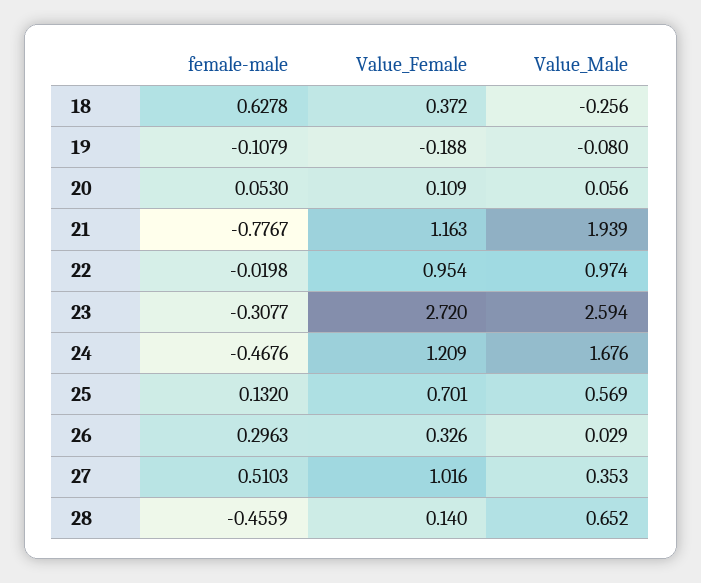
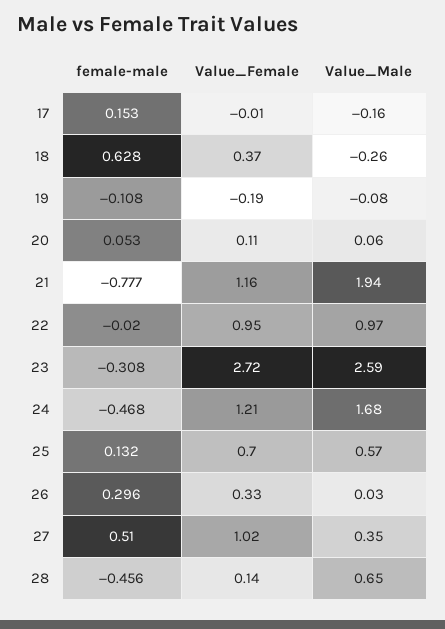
female-male, 17: none -> 0.153
Value_Female, 17: none -> -0.01
Value_Male, 17: none -> -0.16

